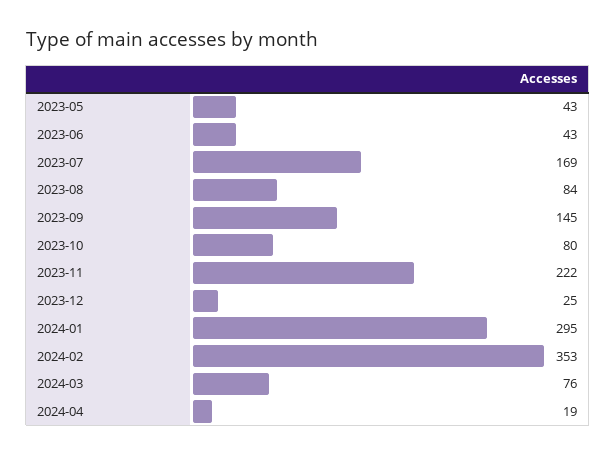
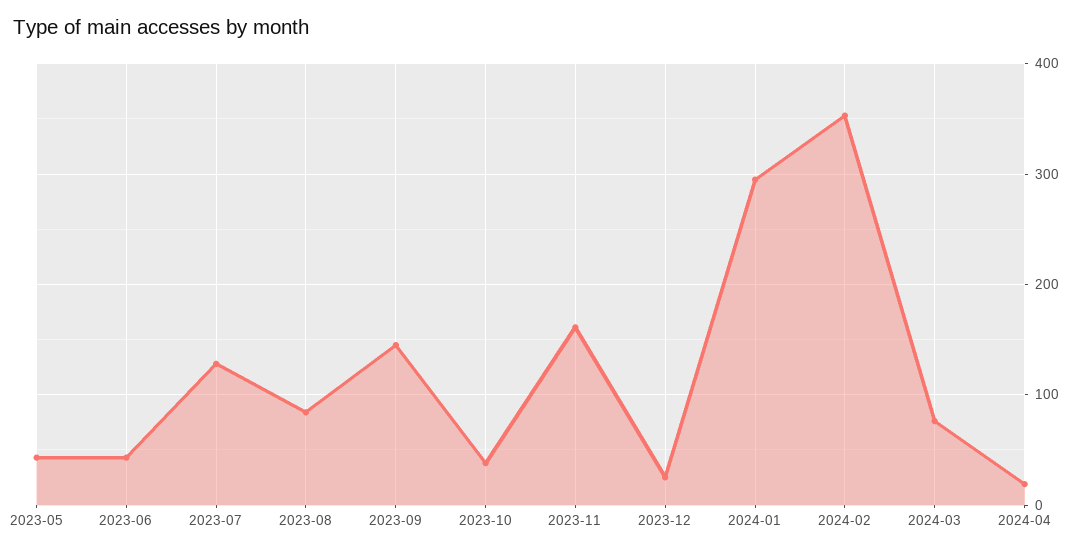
2023-07: 169 -> 130
2023-10: 80 -> 40
2023-11: 222 -> 160

